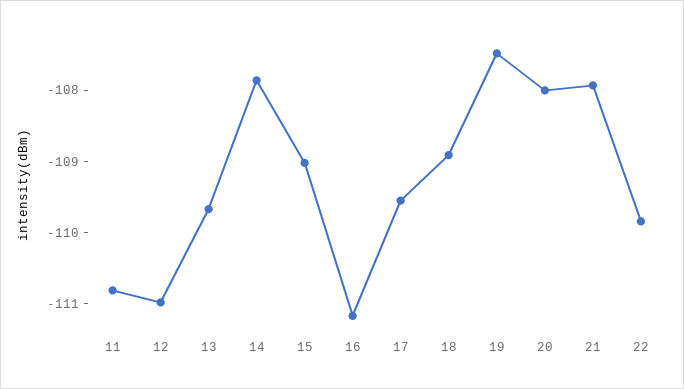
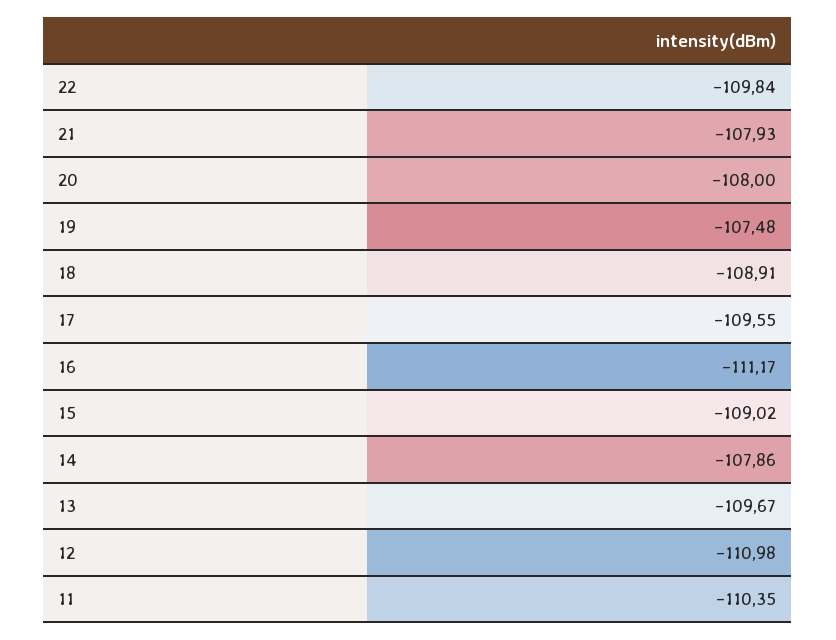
11: -110.8 -> -110.35

